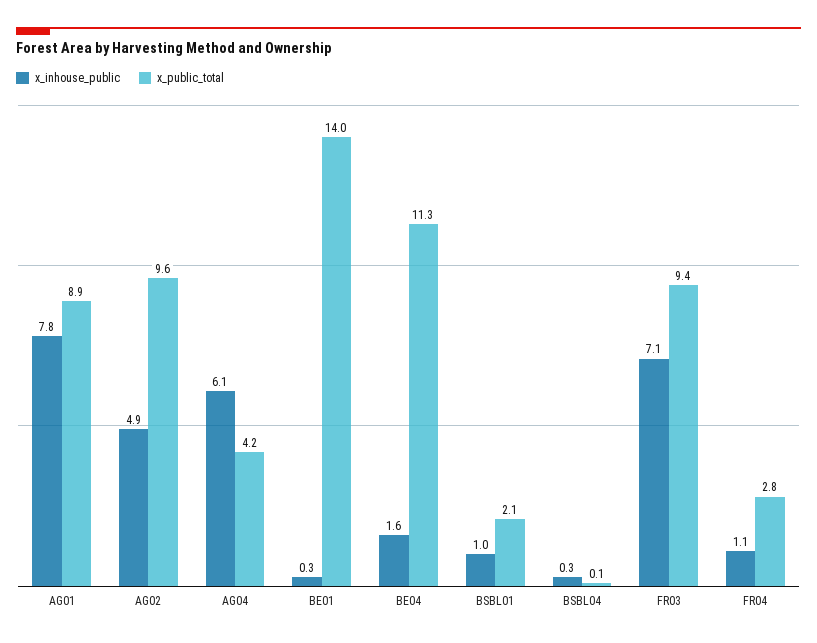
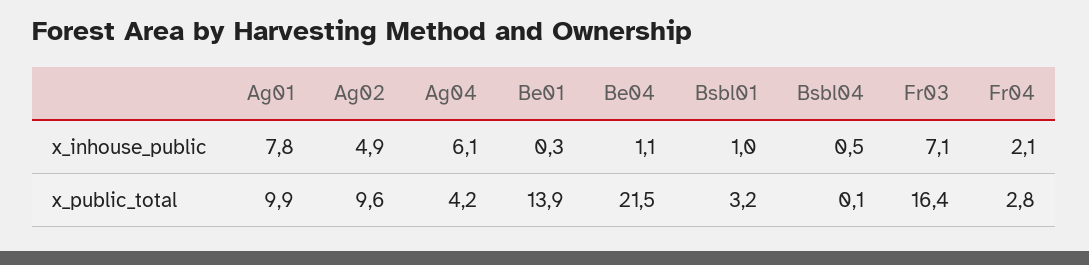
x_public_total, AG01: 8.9 -> 9.9
x_public_total, BE01: 14 -> 13.9
x_inhouse_public, BE04: 1.6 -> 1.1
x_public_total, BE04: 11.3 -> 21.5
x_public_total, BSBL01: 2.1 -> 3.2
x_inhouse_public, BSBL04: 0.3 -> 0.5
x_public_total, FR03: 9.4 -> 16.4
x_inhouse_public, FR04: 1.1 -> 2.1

